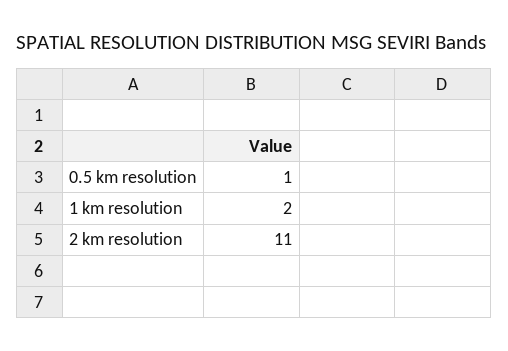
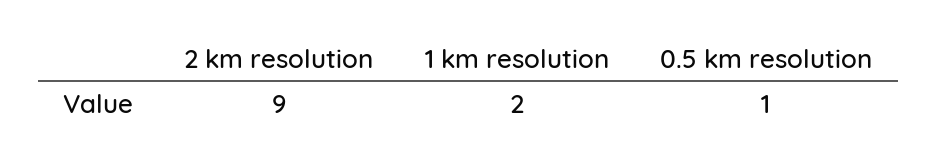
2 km resolution: 11 -> 9

